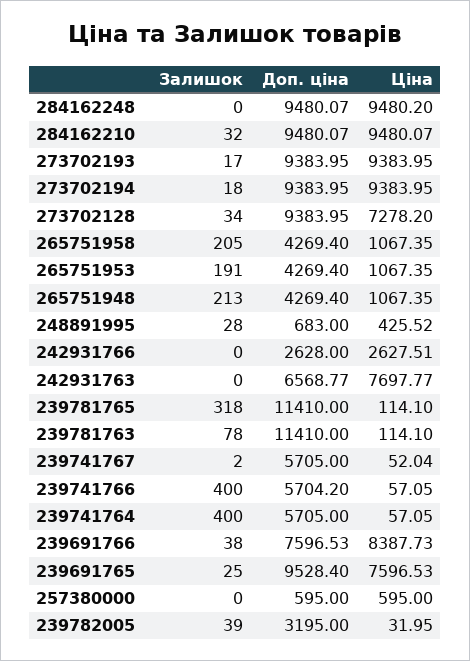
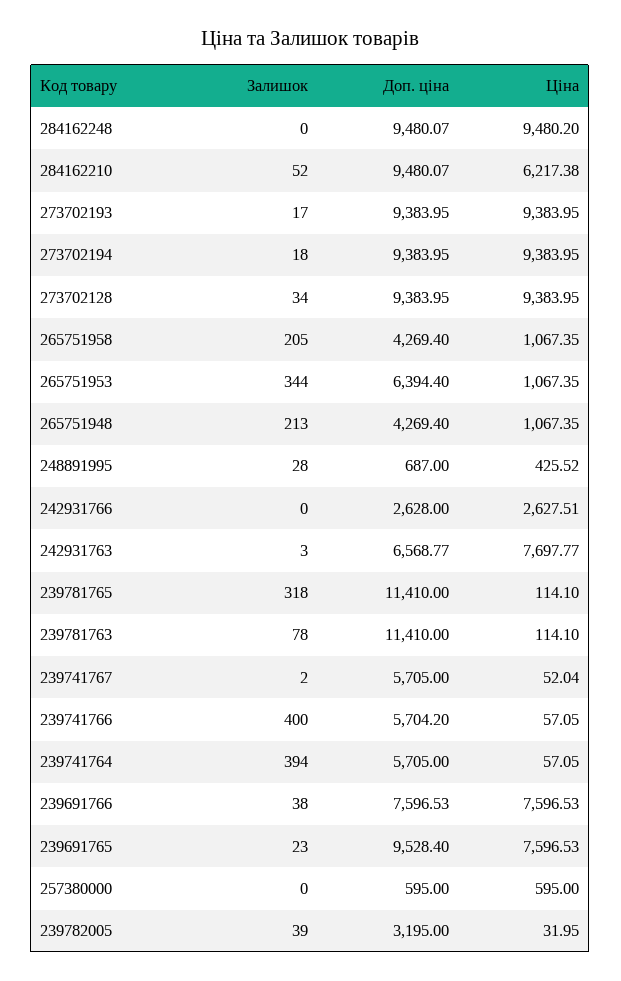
Залишок, 284162210: 32 -> 52
Ціна, 284162210: 9480.07 -> 6217.38
Ціна, 273702128: 7278.2 -> 9383.95
Залишок, 265751953: 191 -> 344
Доп. ціна, 265751953: 4269.4 -> 6394.4
Доп. ціна, 248891995: 683 -> 687
Залишок, 242931763: 0 -> 3
Залишок, 239741764: 400 -> 394
Ціна, 239691766: 8387.73 -> 7596.53
Залишок, 239691765: 25 -> 23

